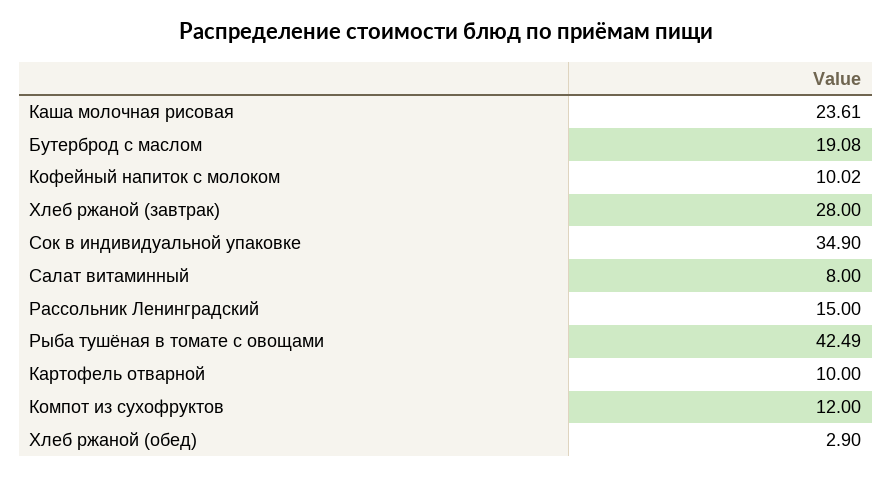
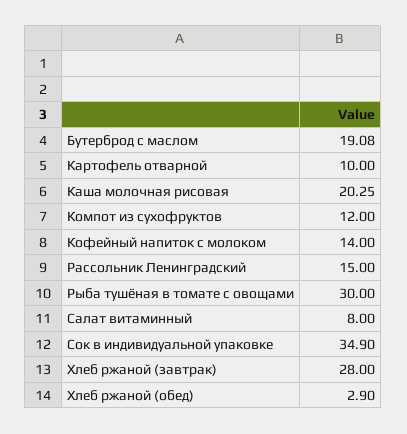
Каша молочная рисовая: 23.61 -> 20.25
Кофейный напиток с молоком: 10.02 -> 14
Рыба тушёная в томате с овощами: 42.49 -> 30

